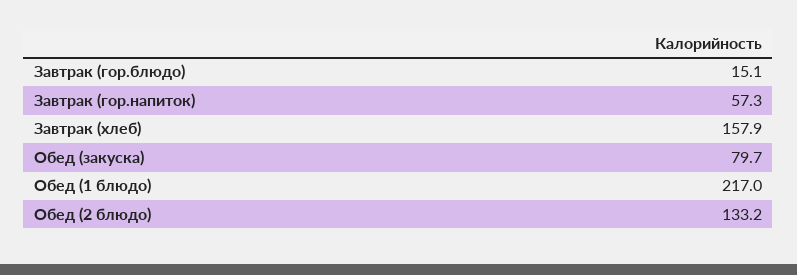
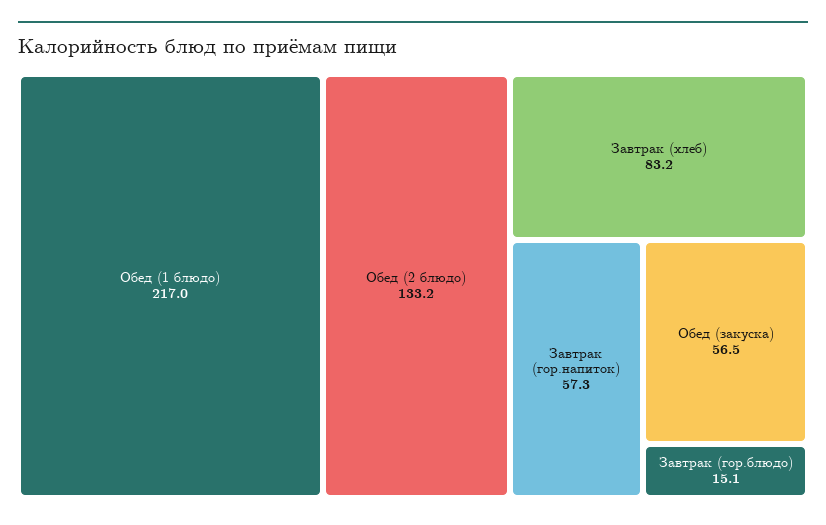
Завтрак (хлеб): 157.9 -> 83.2
Обед (закуска): 79.7 -> 56.5

